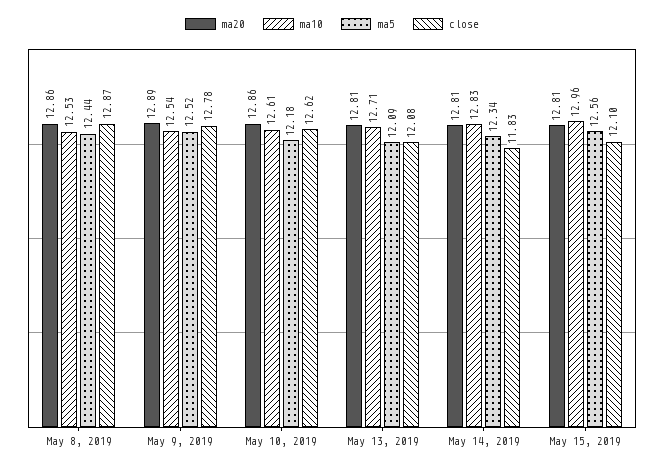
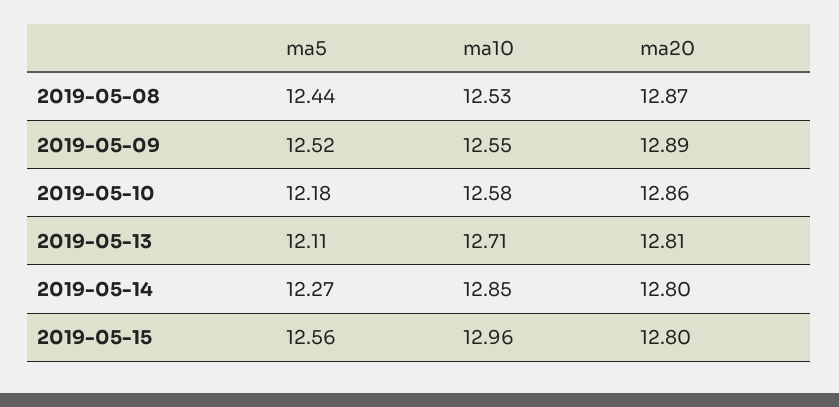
ma20, May 8, 2019: 12.86 -> 12.87
close, May 8, 2019: 12.87 -> none
ma10, May 9, 2019: 12.54 -> 12.55
close, May 9, 2019: 12.78 -> none
ma10, May 10, 2019: 12.61 -> 12.58
close, May 10, 2019: 12.62 -> none
ma5, May 13, 2019: 12.09 -> 12.11
close, May 13, 2019: 12.08 -> none
ma20, May 14, 2019: 12.81 -> 12.8
ma10, May 14, 2019: 12.83 -> 12.85
ma5, May 14, 2019: 12.34 -> 12.27
close, May 14, 2019: 11.83 -> none
ma20, May 15, 2019: 12.81 -> 12.8
close, May 15, 2019: 12.1 -> none

